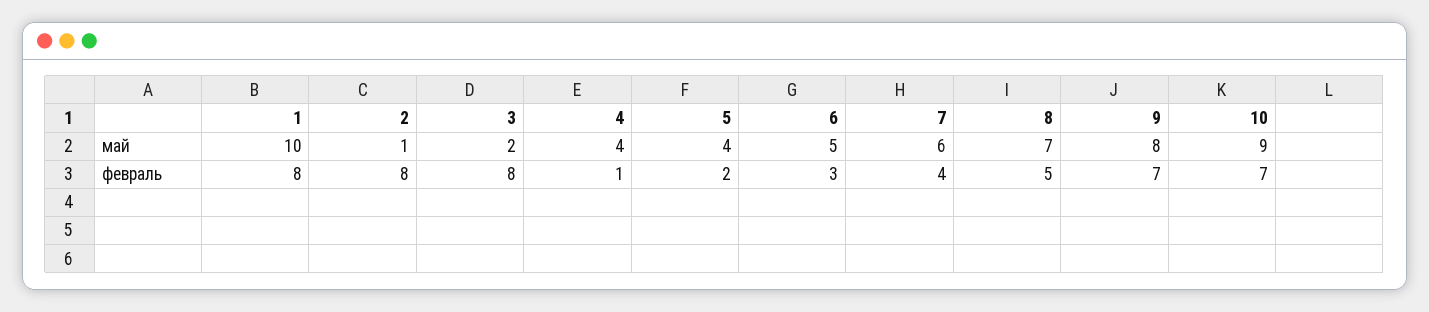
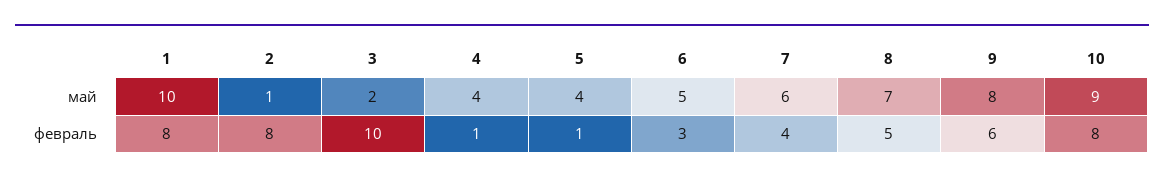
3, февраль: 8 -> 10
5, февраль: 2 -> 1
9, февраль: 7 -> 6
10, февраль: 7 -> 8

